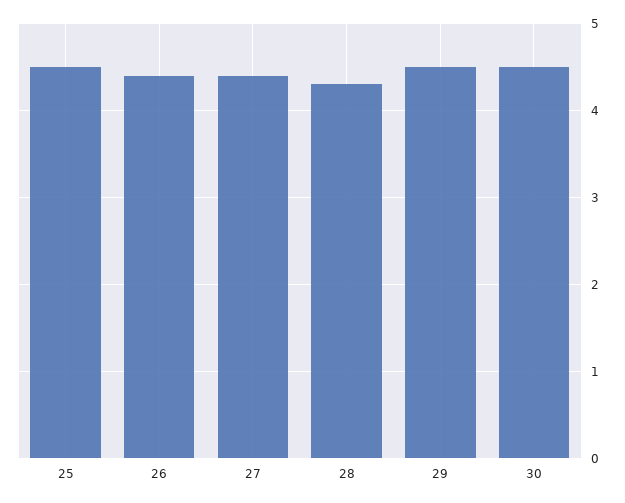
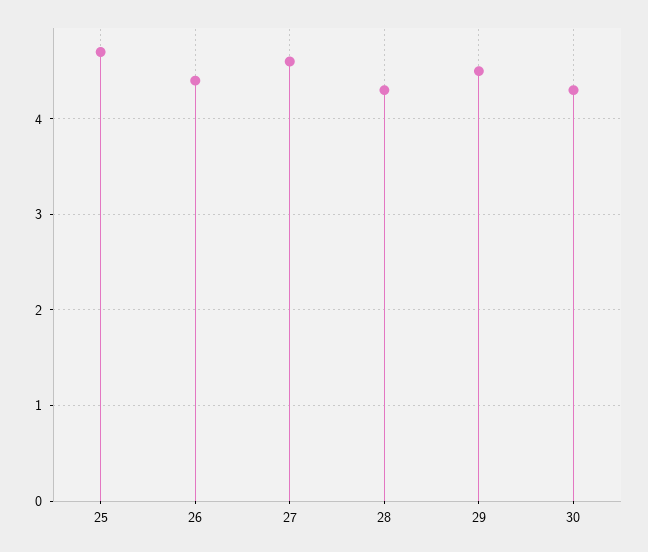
25: 4.5 -> 4.7
27: 4.4 -> 4.6
30: 4.5 -> 4.3

